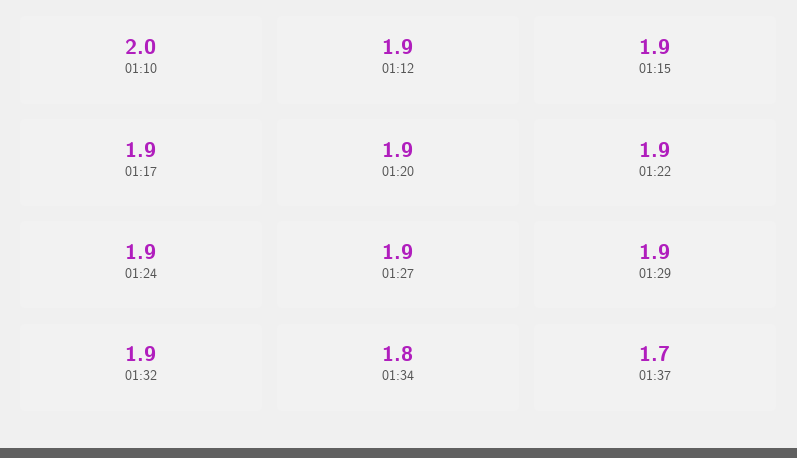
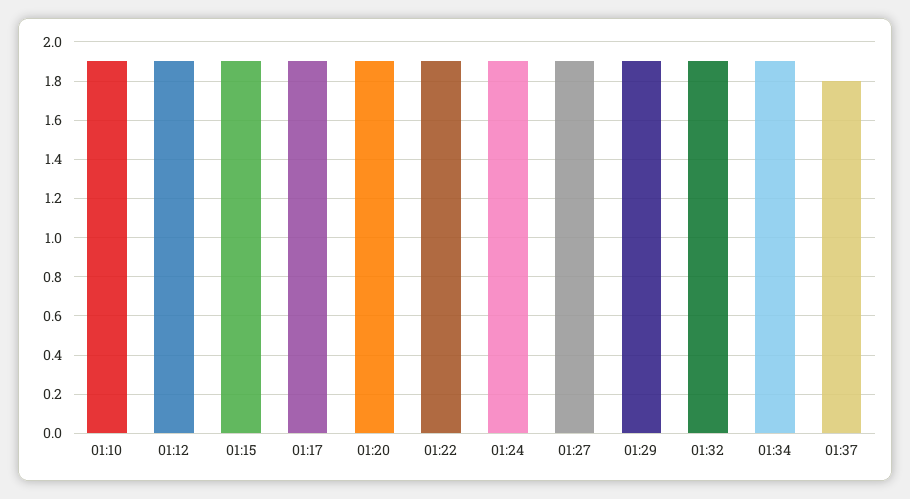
01:10: 2 -> 1.9
01:34: 1.8 -> 1.9
01:37: 1.7 -> 1.8

